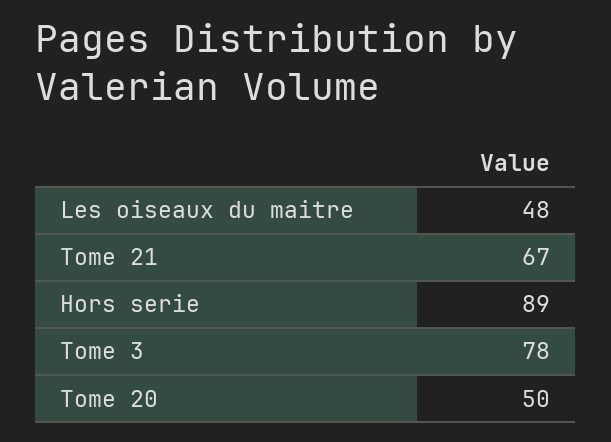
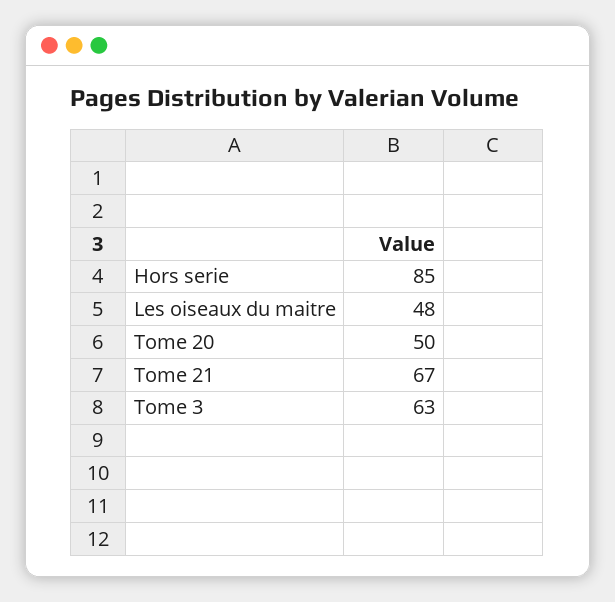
Hors serie: 89 -> 85
Tome 3: 78 -> 63

